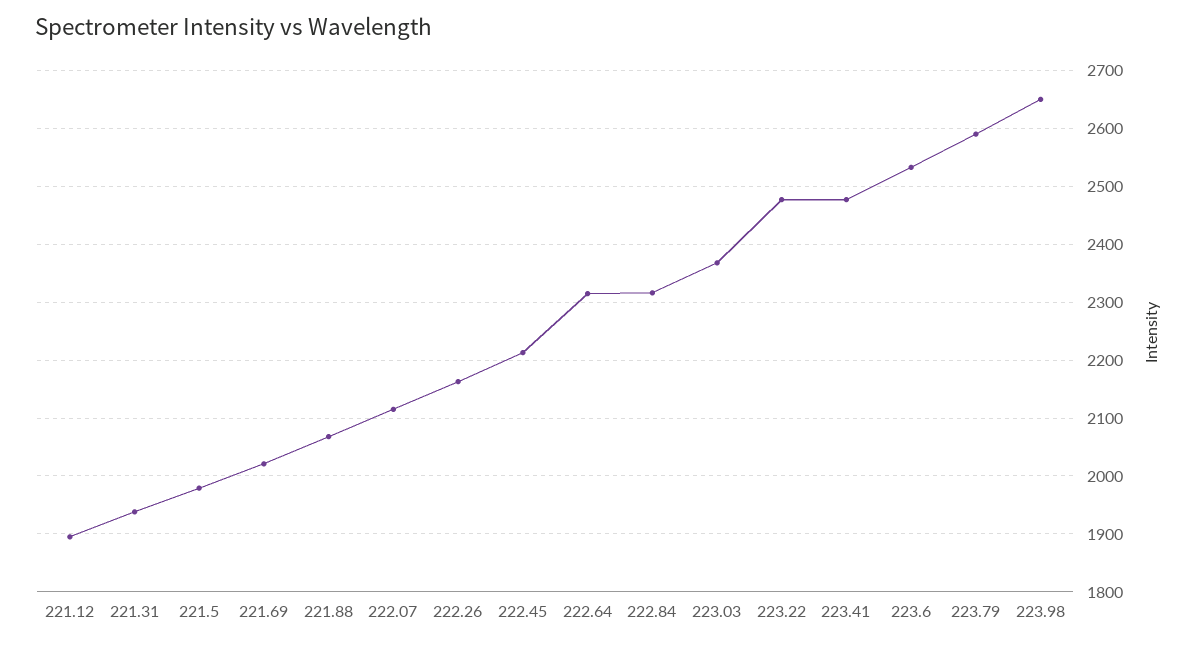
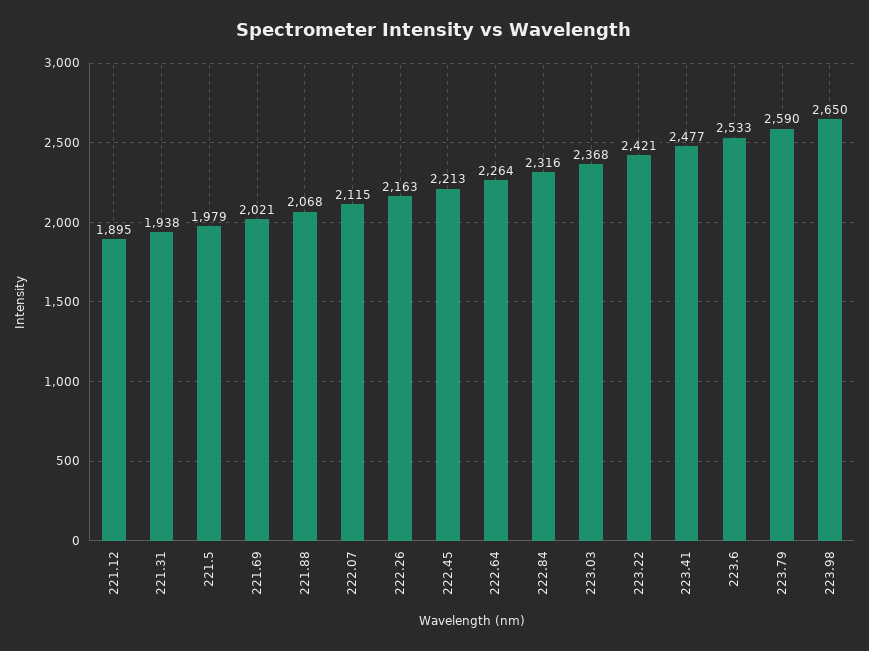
222.64: 2320 -> 2264
223.22: 2480 -> 2421

